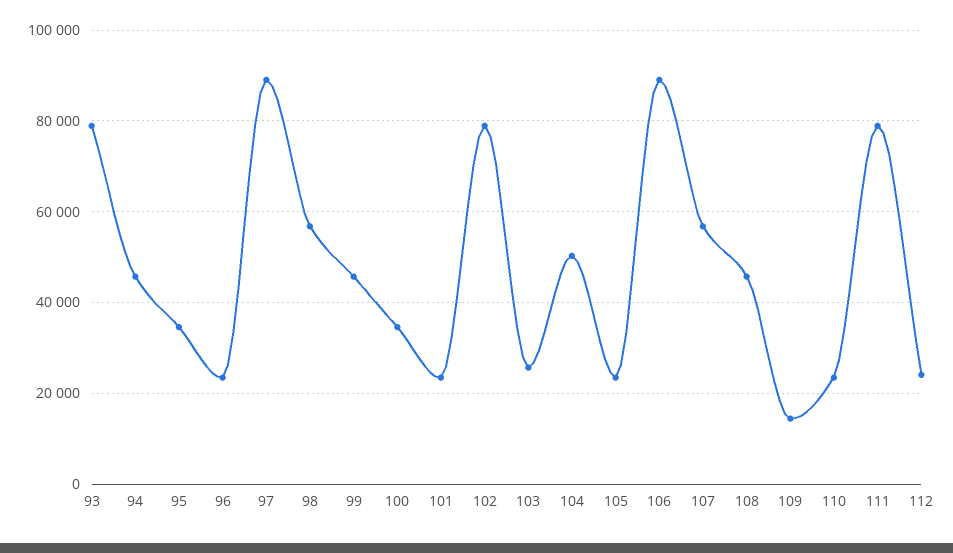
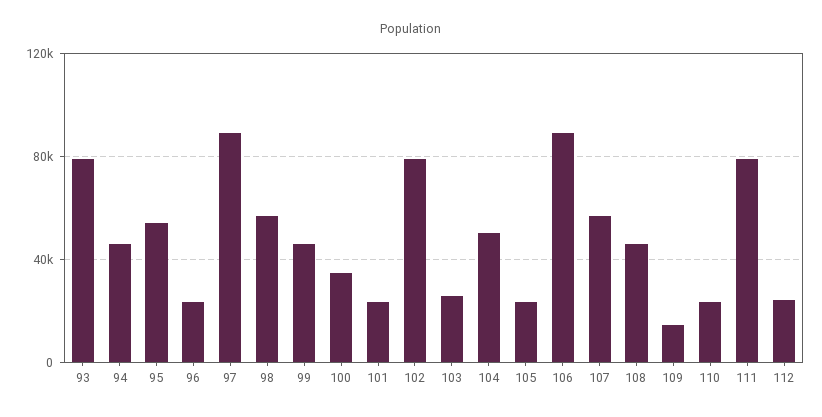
95: 34000 -> 55000

